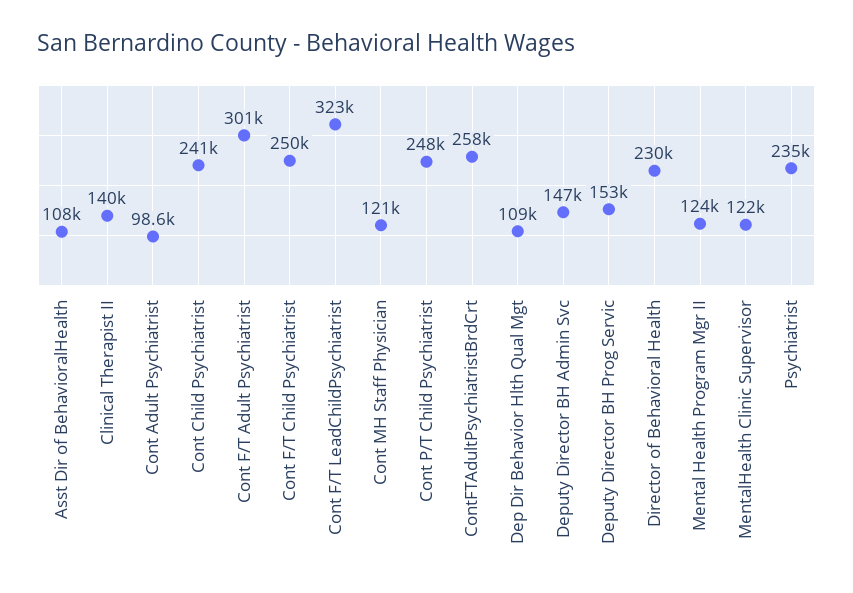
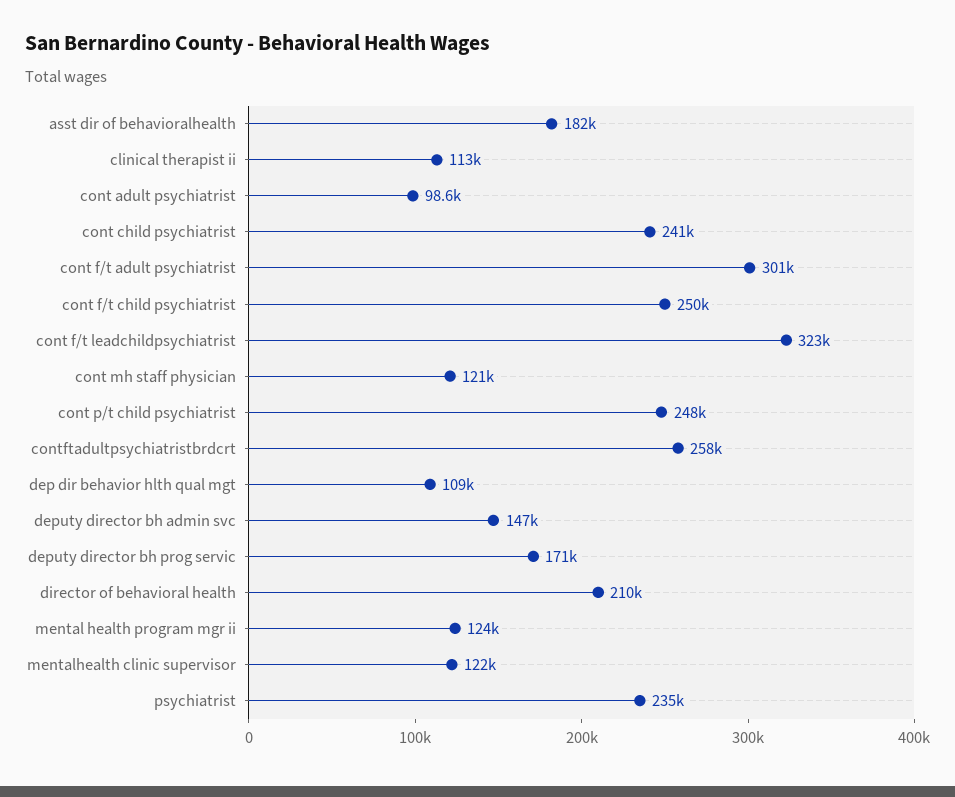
Asst Dir of BehavioralHealth: 108000 -> 182000
Clinical Therapist II: 140000 -> 113000
Deputy Director BH Prog Servic: 153000 -> 171000
Director of Behavioral Health: 230000 -> 210000

